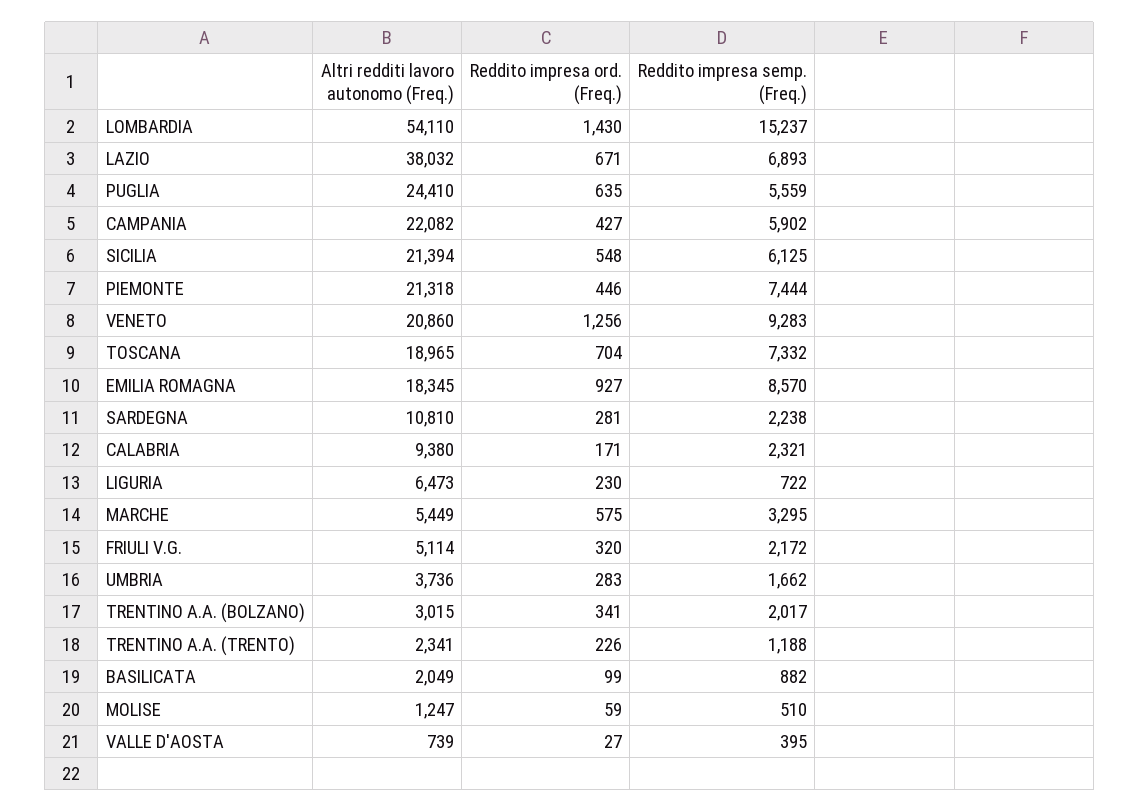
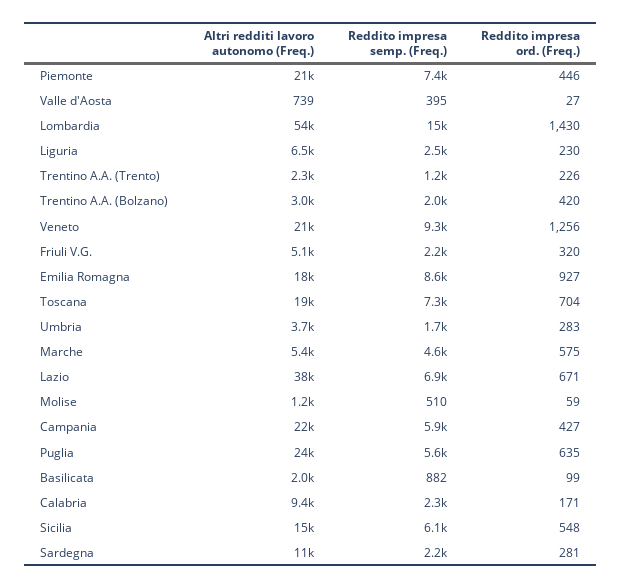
Altri redditi lavoro autonomo (Freq.), SICILIA: 21394 -> 15000
Reddito impresa semp. (Freq.), LIGURIA: 722 -> 2500
Reddito impresa semp. (Freq.), MARCHE: 3295 -> 4600
Reddito impresa ord. (Freq.), TRENTINO A.A. (BOLZANO): 341 -> 420

